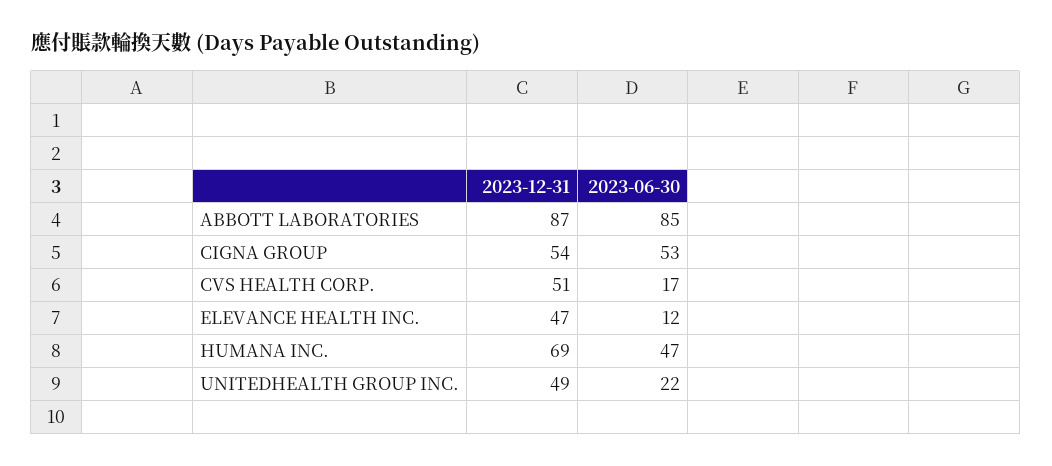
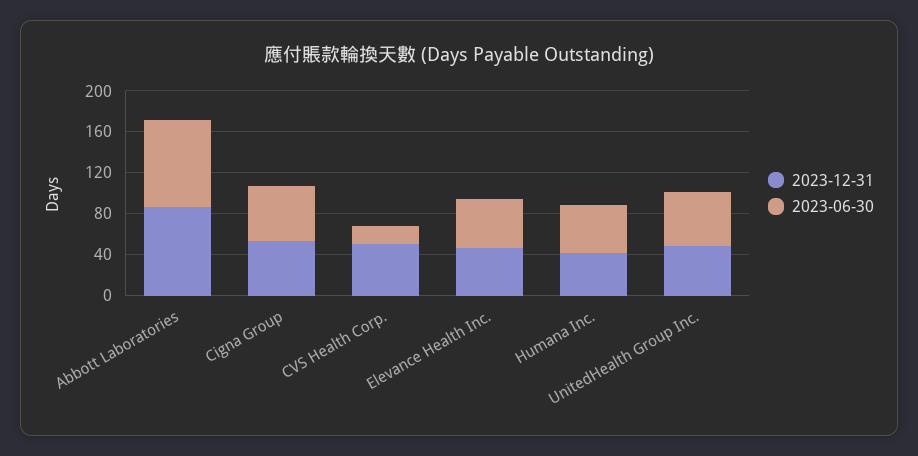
2023-06-30, ELEVANCE HEALTH INC.: 12 -> 50
2023-12-31, HUMANA INC.: 69 -> 40
2023-06-30, UNITEDHEALTH GROUP INC.: 22 -> 50

